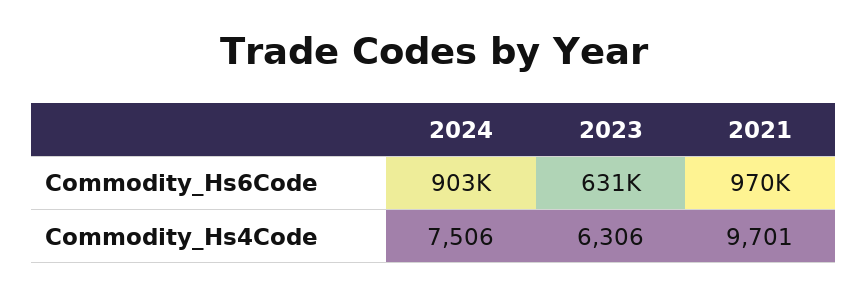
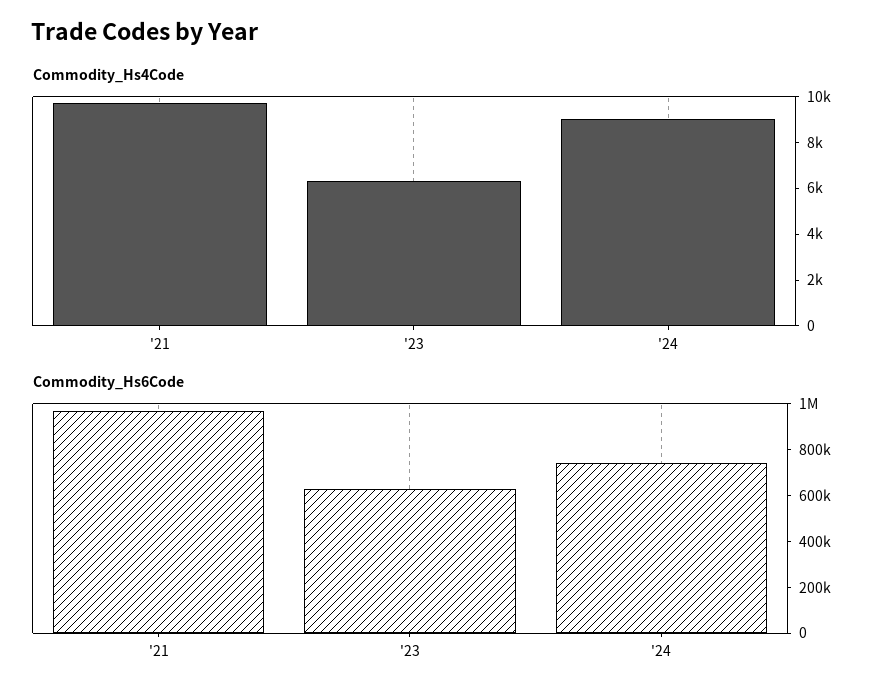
Commodity_Hs6Code, 2024: 903000 -> 750000
Commodity_Hs4Code, 2024: 7506 -> 9000

